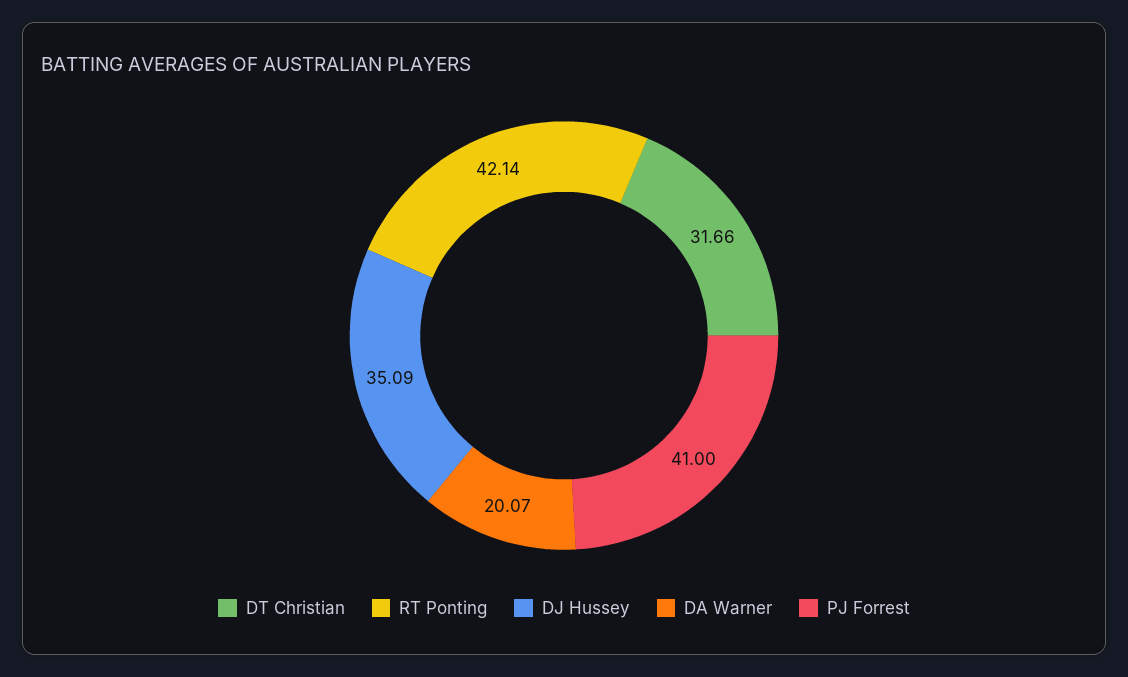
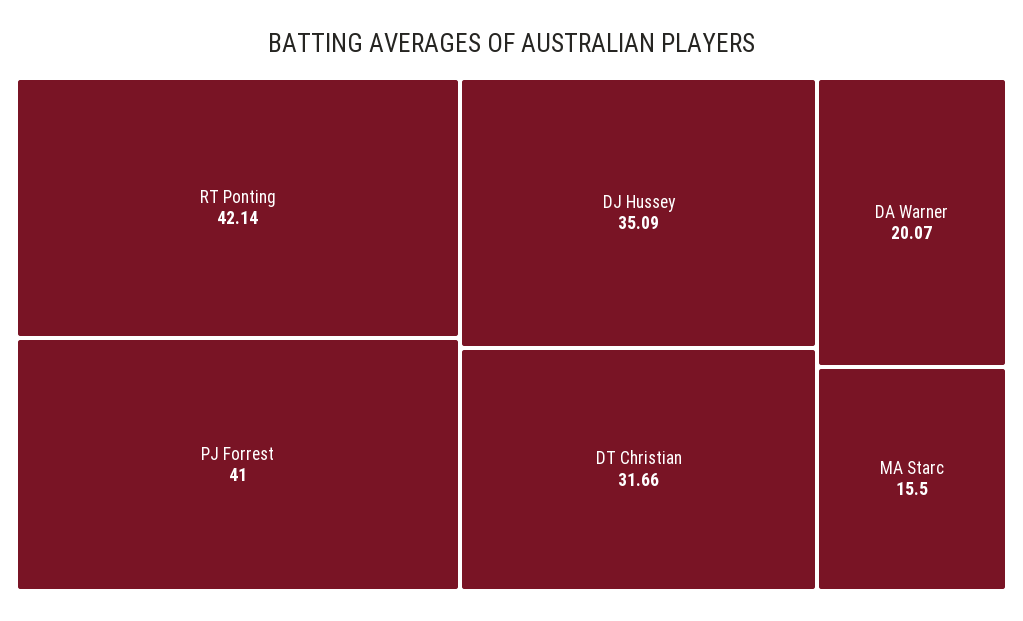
MA Starc: none -> 15.5

